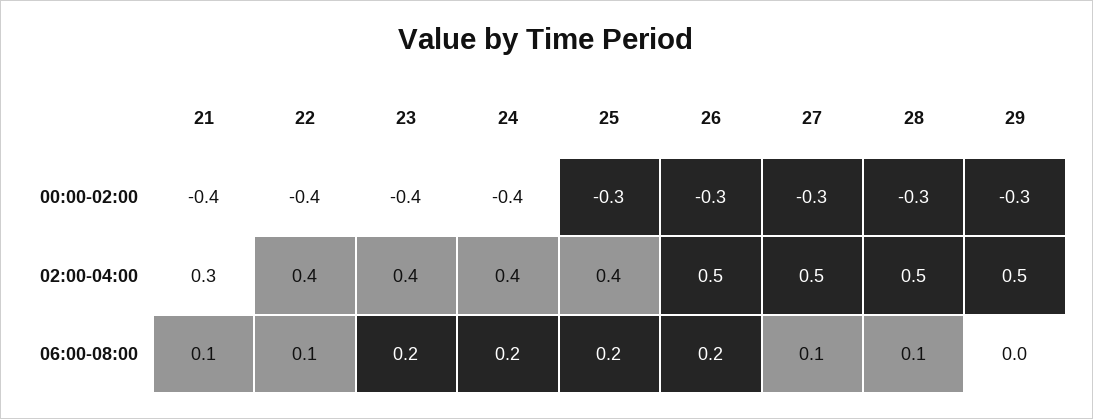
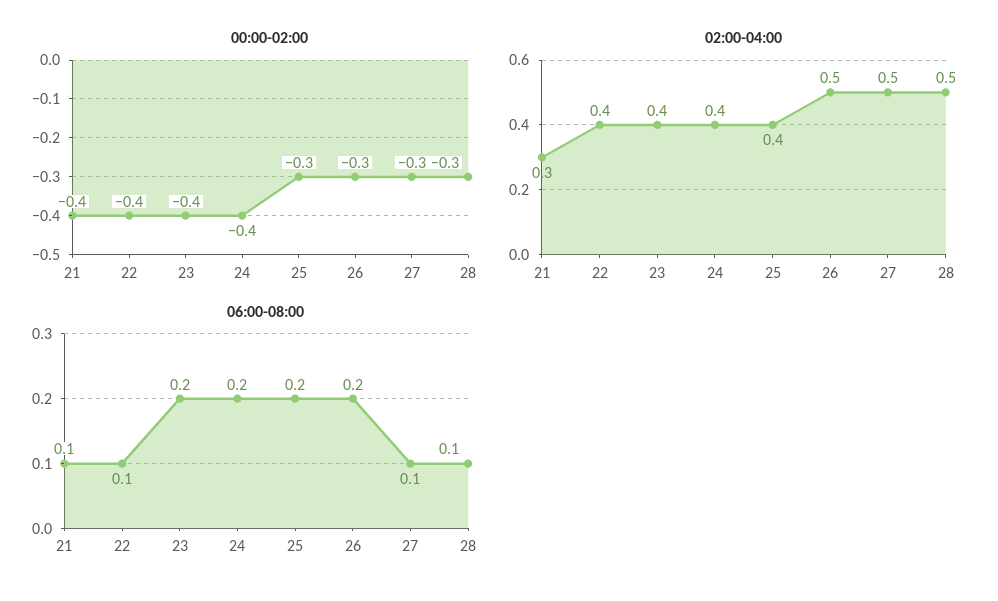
00:00-02:00, 29: -0.3 -> none
02:00-04:00, 29: 0.5 -> none
06:00-08:00, 29: 0 -> none

